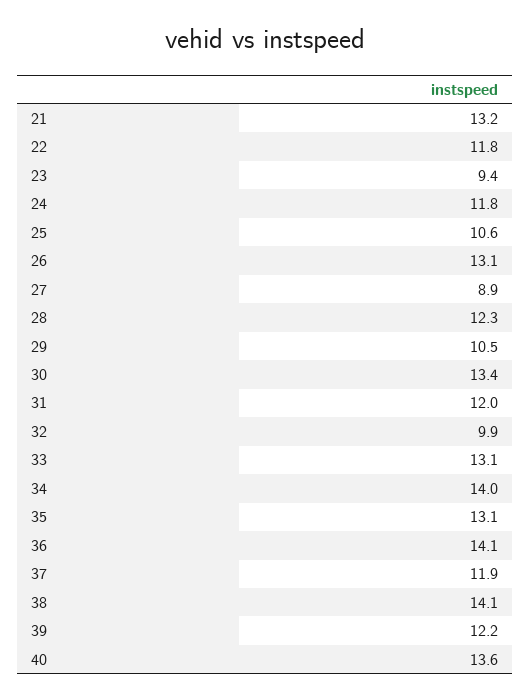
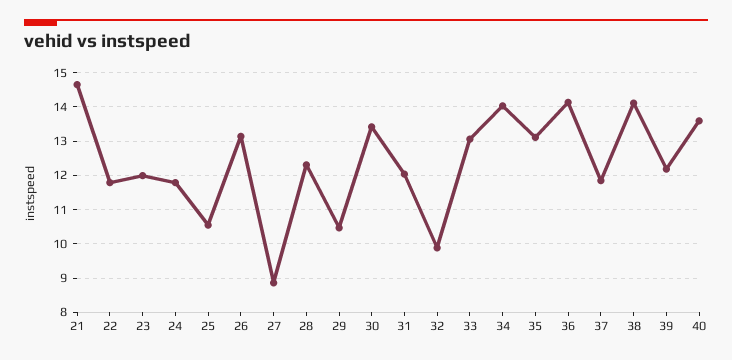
21: 13.2 -> 14.6
23: 9.4 -> 12

